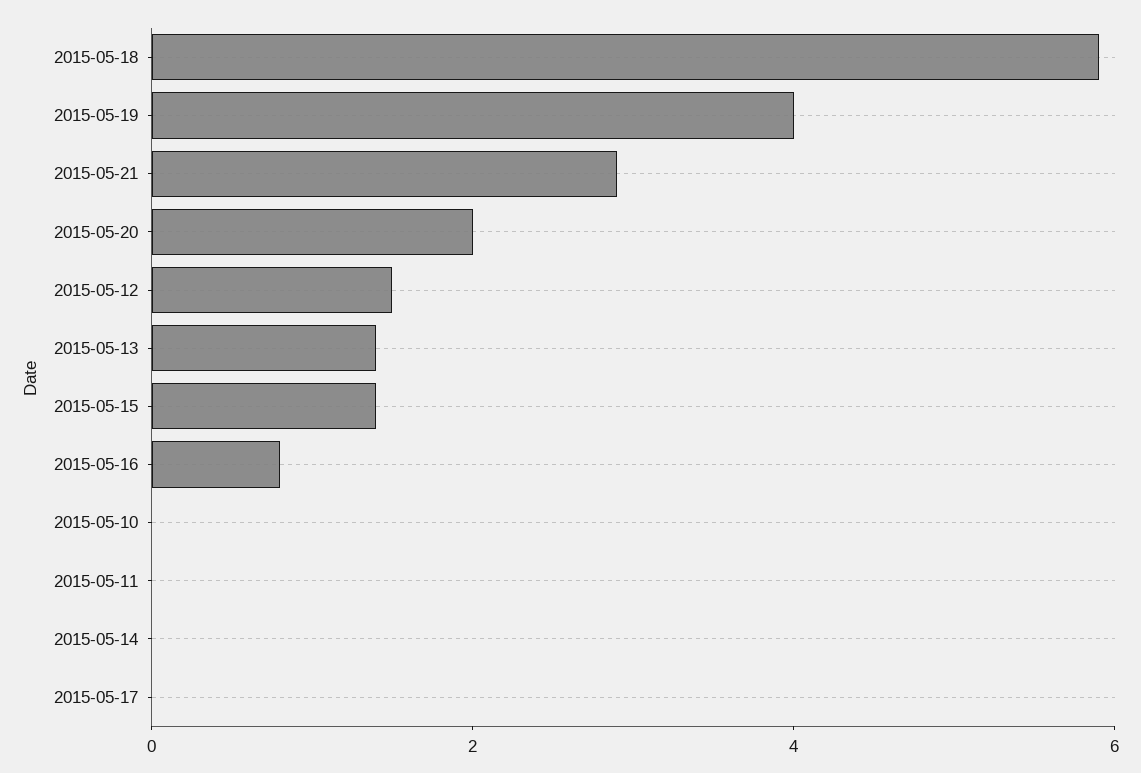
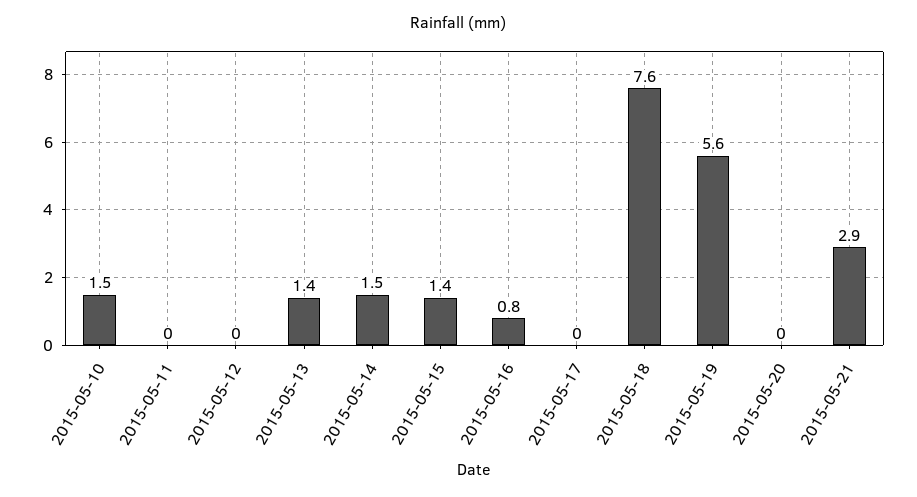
2015-05-18: 6 -> 7.6
2015-05-19: 4 -> 5.6
2015-05-20: 2 -> 0
2015-05-12: 1.5 -> 0
2015-05-10: 0 -> 1.5
2015-05-14: 0 -> 1.5

